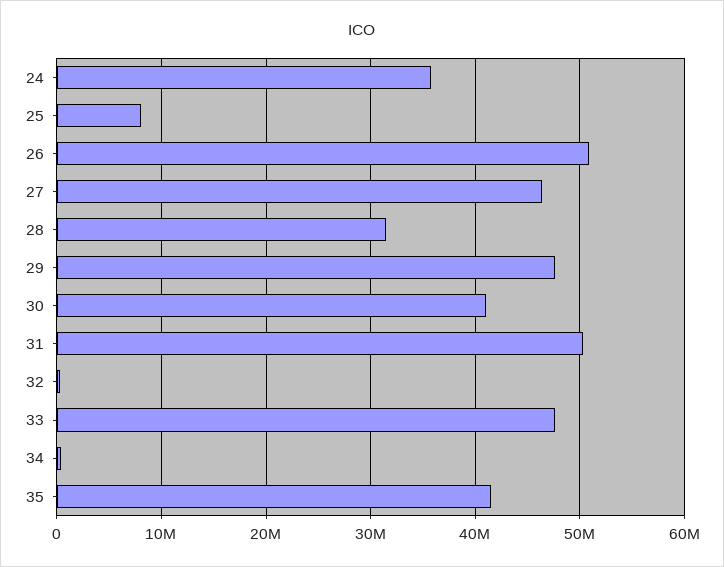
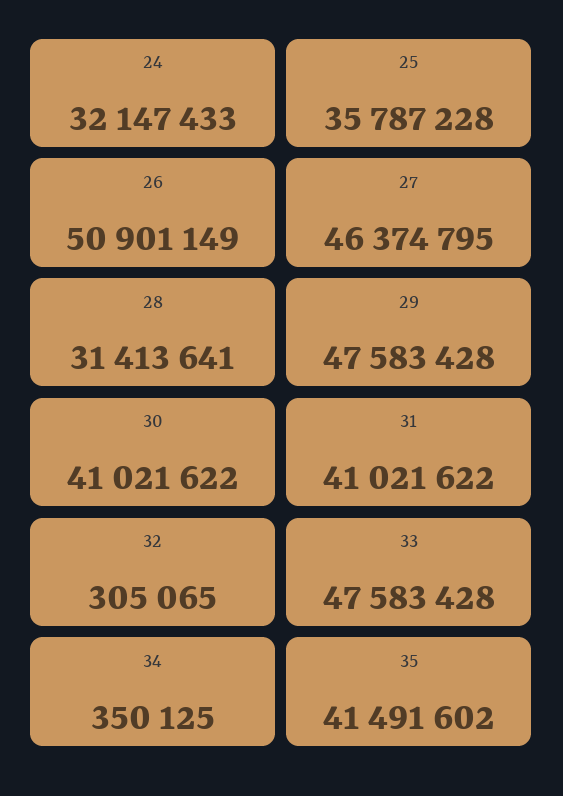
24: 36000000 -> 32147433
25: 8000000 -> 35787228
31: 50000000 -> 41021622

